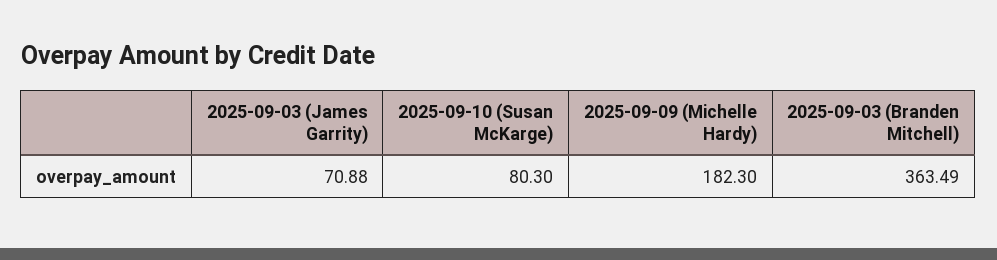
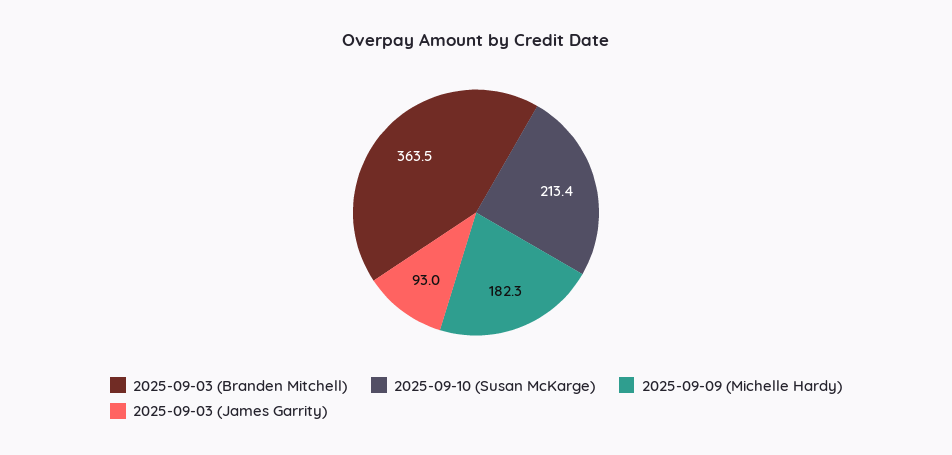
2025-09-03 (James Garrity): 70.88 -> 93
2025-09-10 (Susan McKarge): 80.3 -> 213.4

